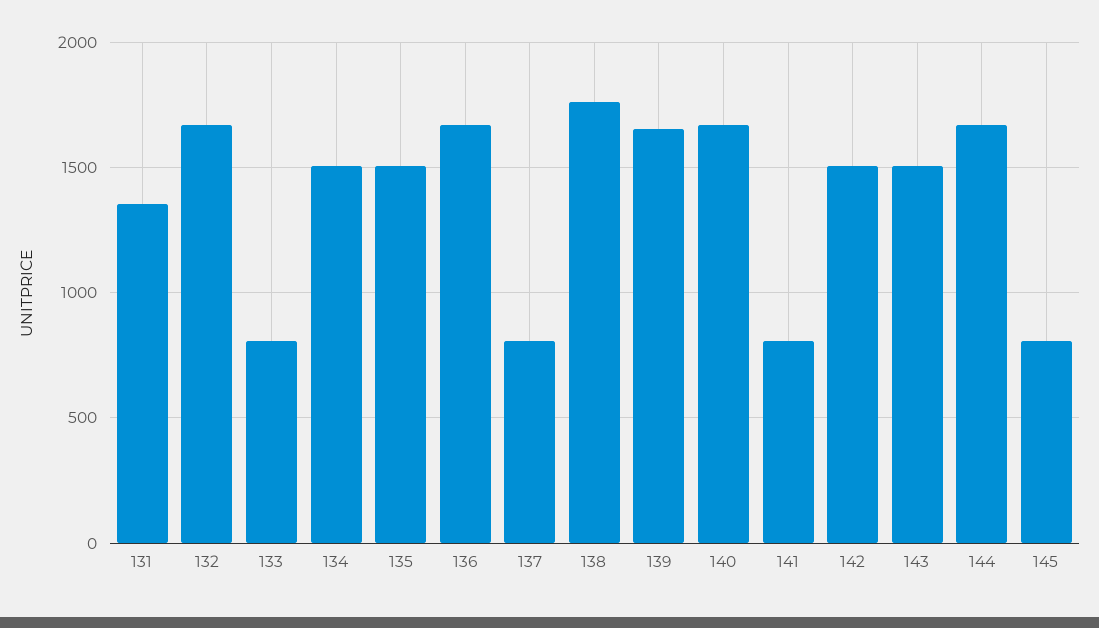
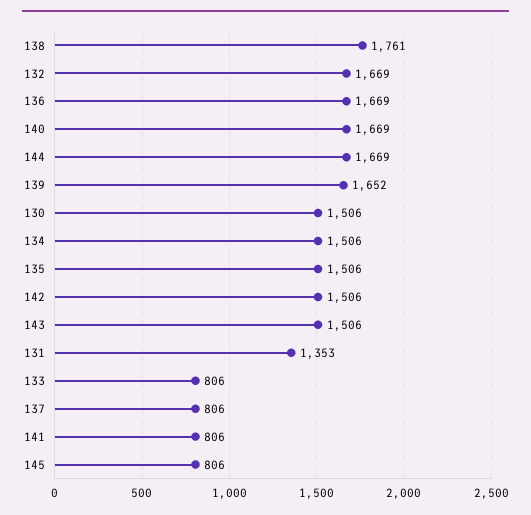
130: none -> 1506

